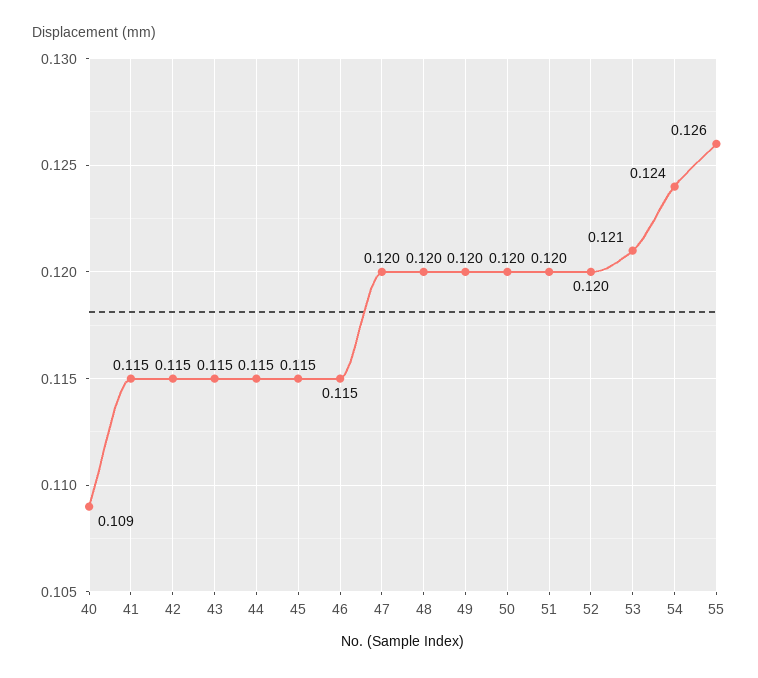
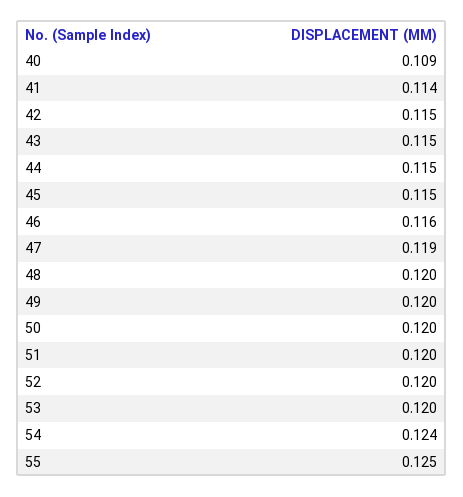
41: 0.115 -> 0.114
46: 0.115 -> 0.116
47: 0.12 -> 0.119
53: 0.121 -> 0.12
55: 0.126 -> 0.125

